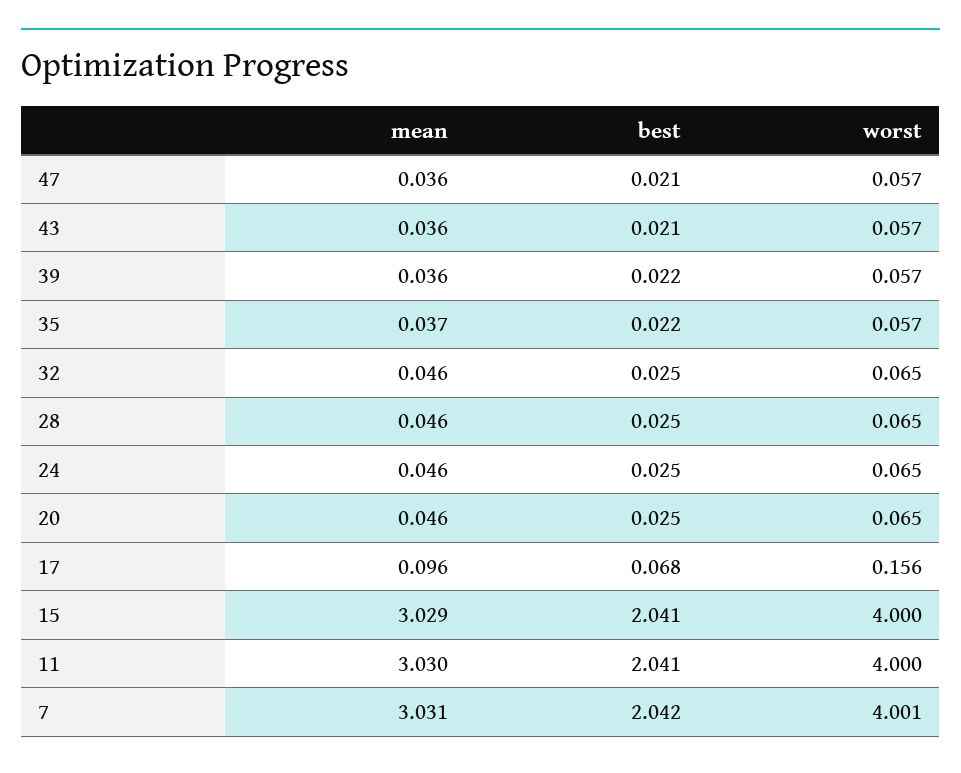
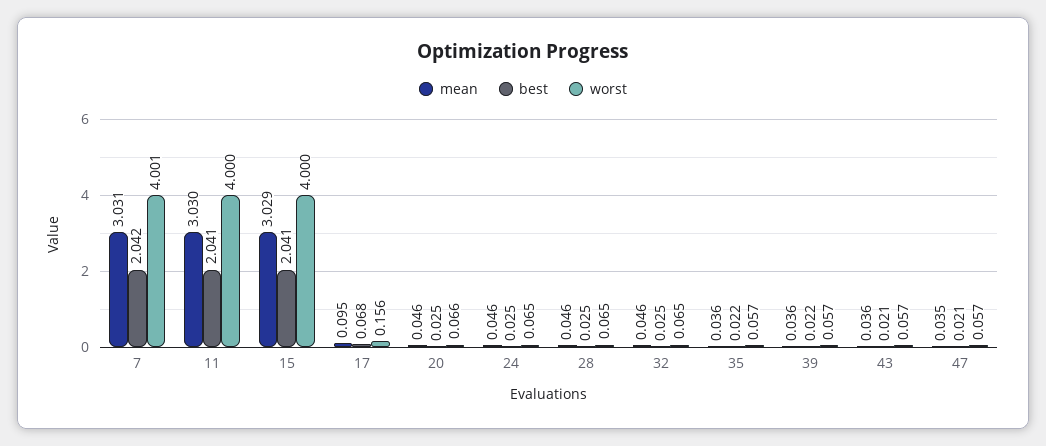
mean, 47: 0.036 -> 0.035
mean, 35: 0.037 -> 0.036
worst, 20: 0.065 -> 0.066
mean, 17: 0.096 -> 0.095

